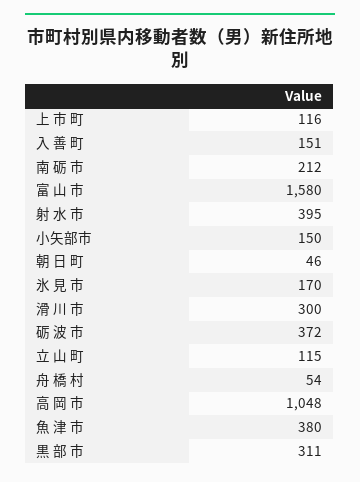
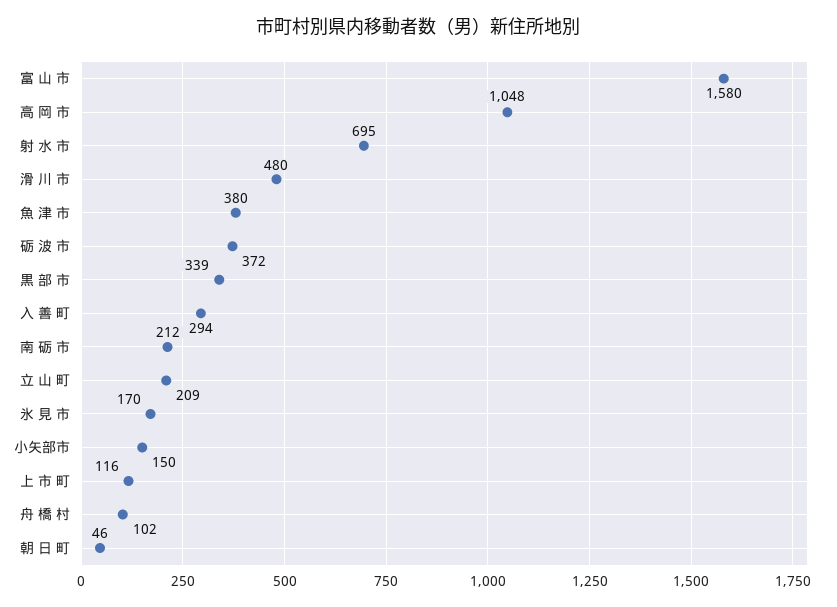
入 善 町: 151 -> 294
射 水 市: 395 -> 695
滑 川 市: 300 -> 480
立 山 町: 115 -> 209
舟 橋 村: 54 -> 102
黒 部 市: 311 -> 339

